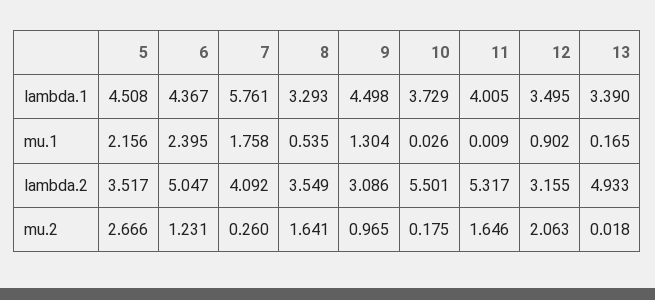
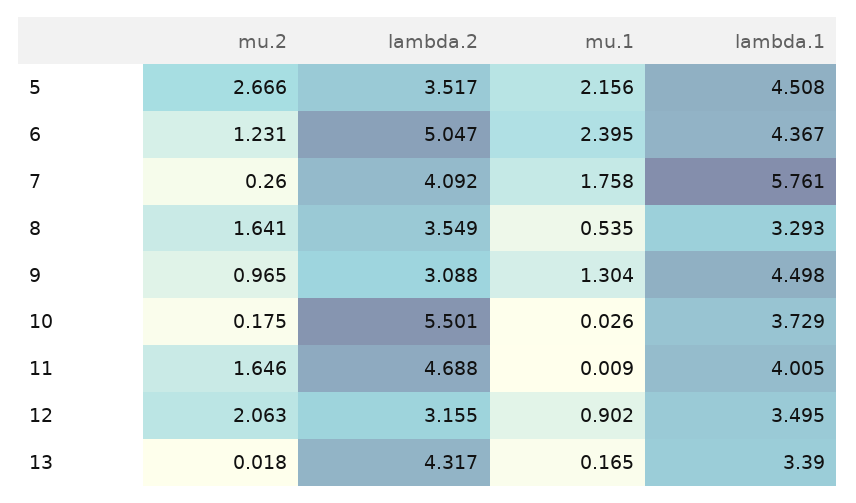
9, lambda.2: 3.086 -> 3.088
11, lambda.2: 5.317 -> 4.688
13, lambda.2: 4.933 -> 4.317

